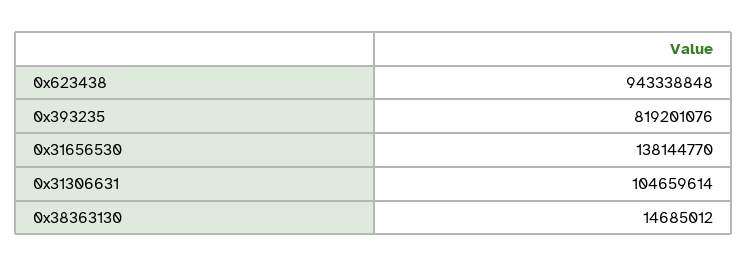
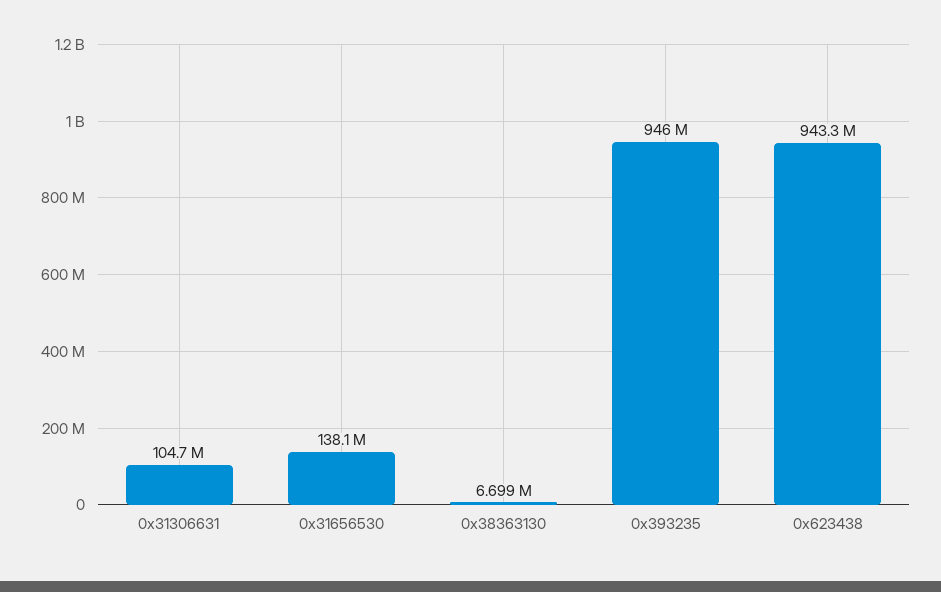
0x393235: 819201076 -> 946000000
0x38363130: 14685012 -> 6699000

